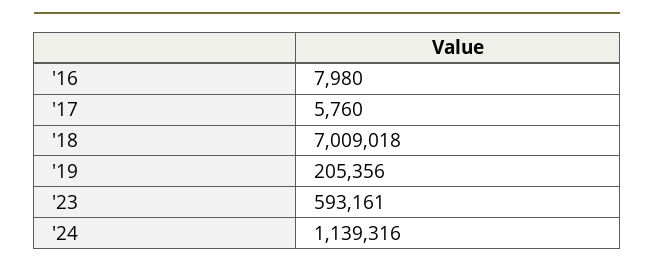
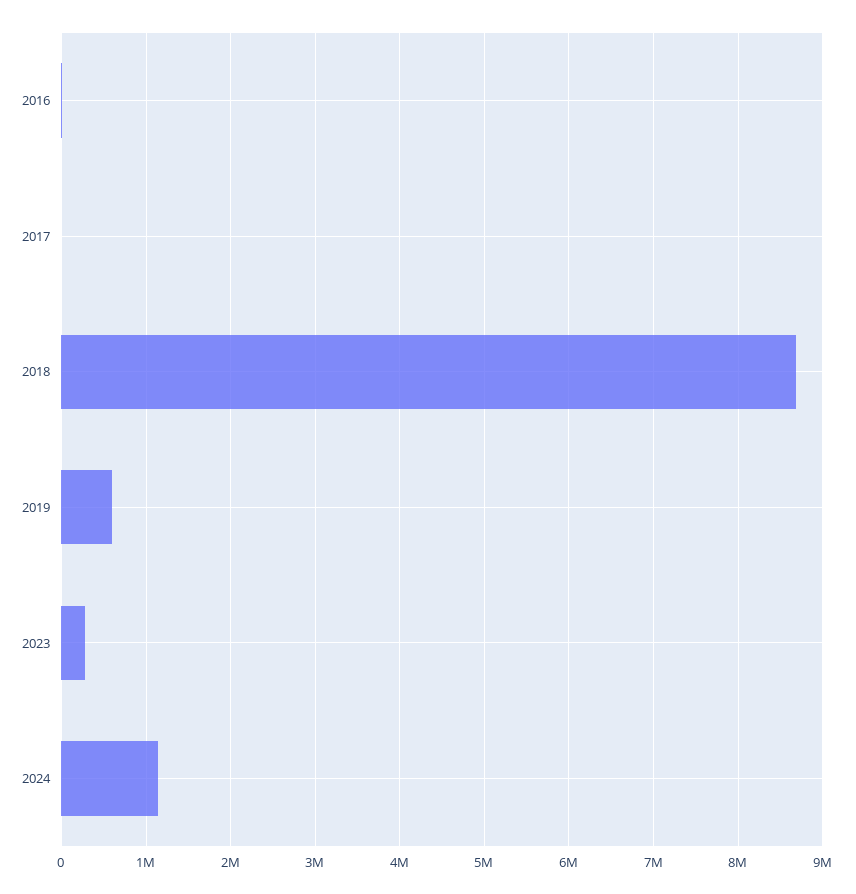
'18: 7009018 -> 8700000
'19: 205356 -> 600000
'23: 593161 -> 300000

